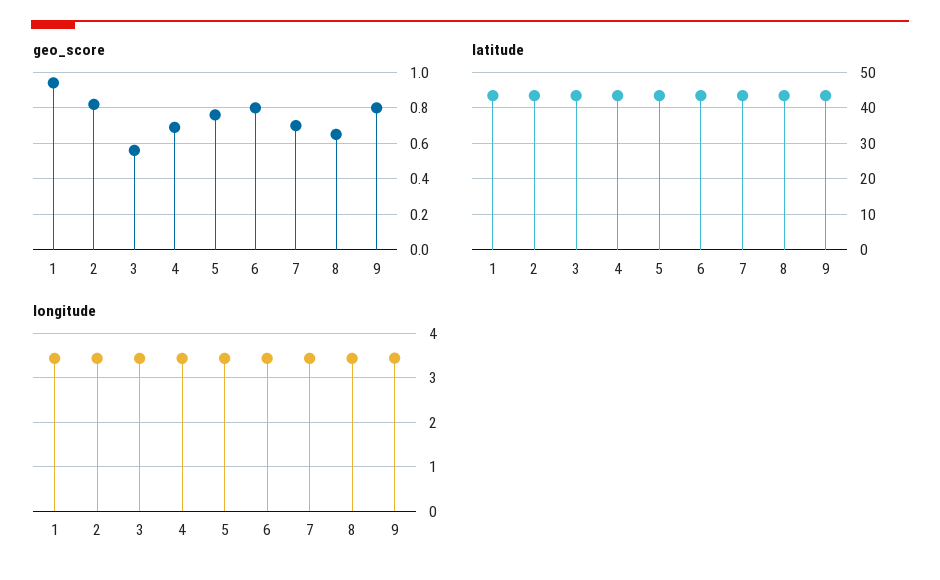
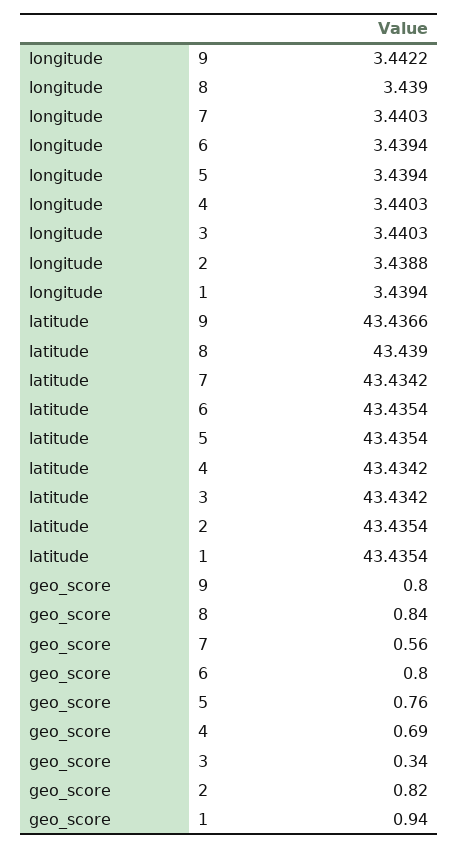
geo_score, 3: 0.55 -> 0.34
geo_score, 7: 0.7 -> 0.56
geo_score, 8: 0.65 -> 0.84

